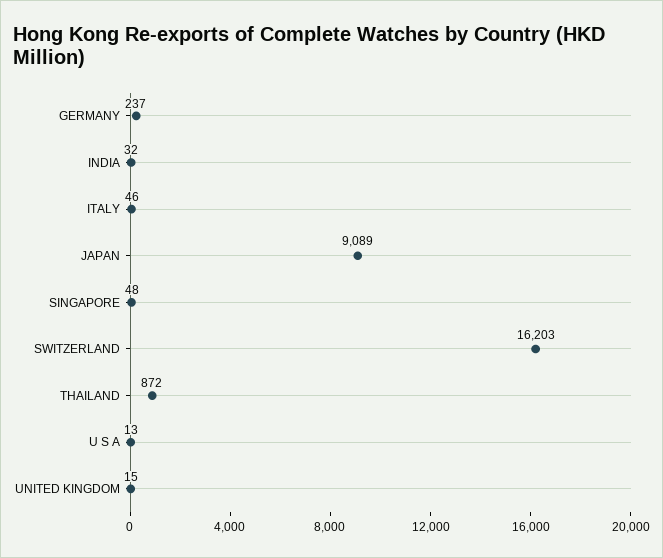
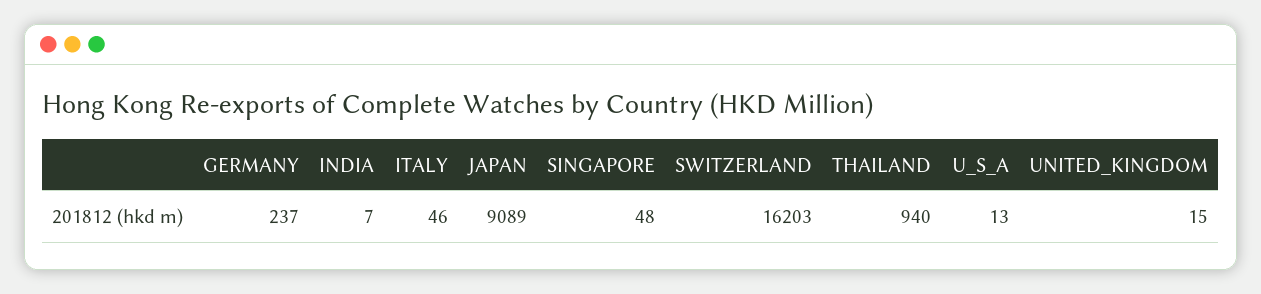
INDIA: 32 -> 7
THAILAND: 872 -> 940

